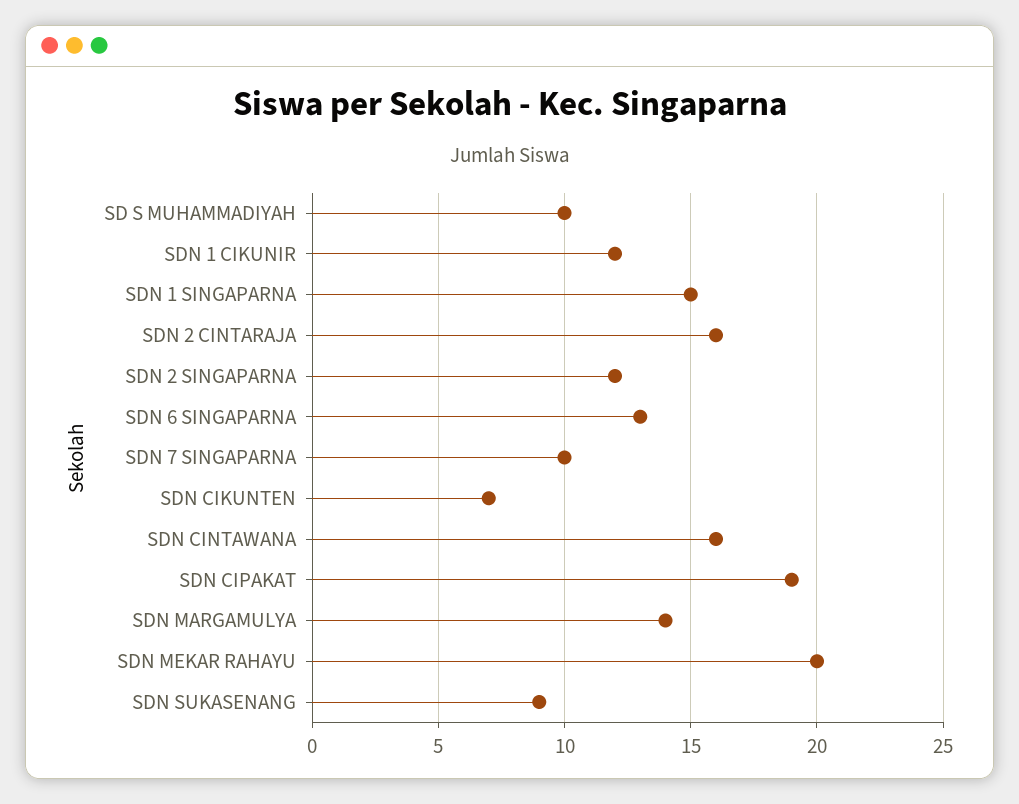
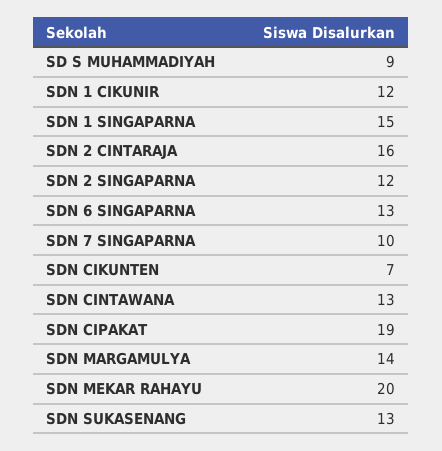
SD S MUHAMMADIYAH: 10 -> 9
SDN CINTAWANA: 16 -> 13
SDN SUKASENANG: 9 -> 13

